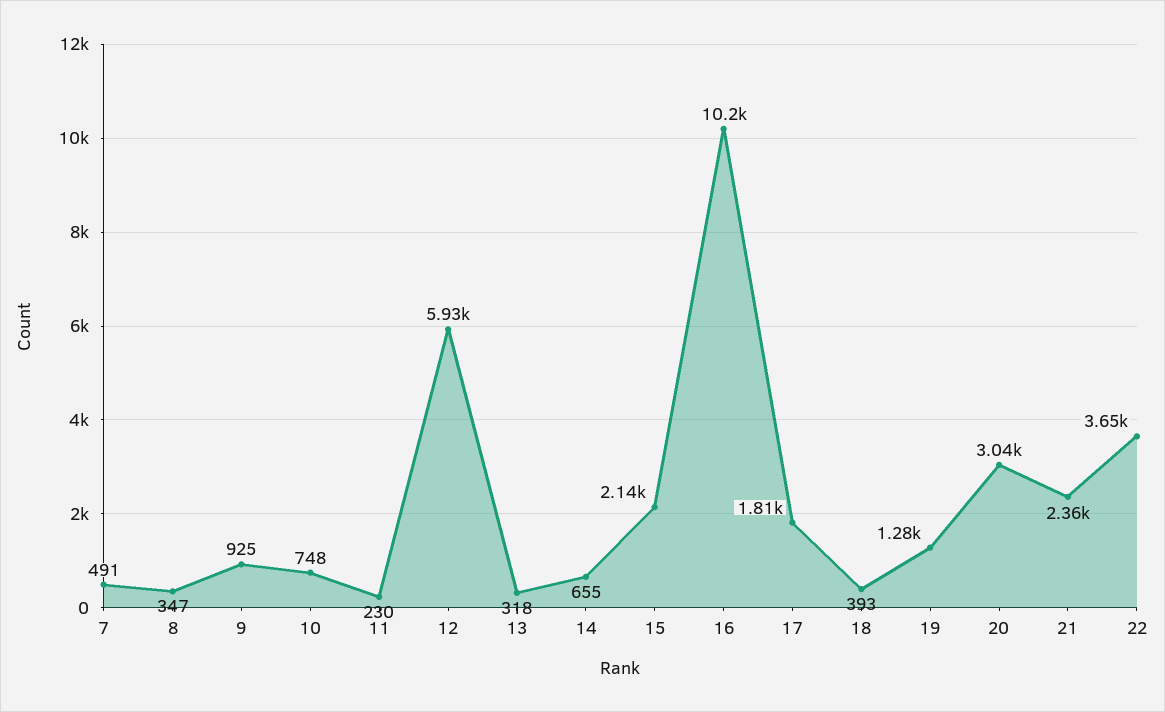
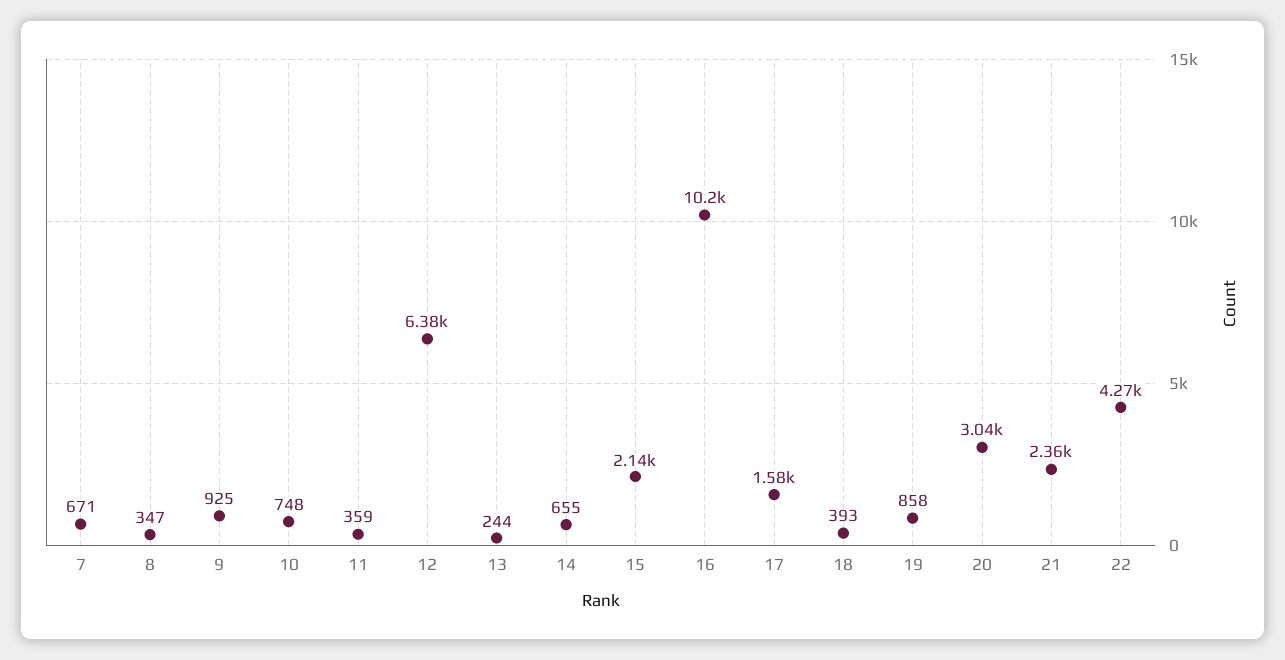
7: 491 -> 671
11: 230 -> 359
12: 5930 -> 6380
13: 318 -> 244
17: 1810 -> 1580
19: 1280 -> 858
22: 3650 -> 4270

